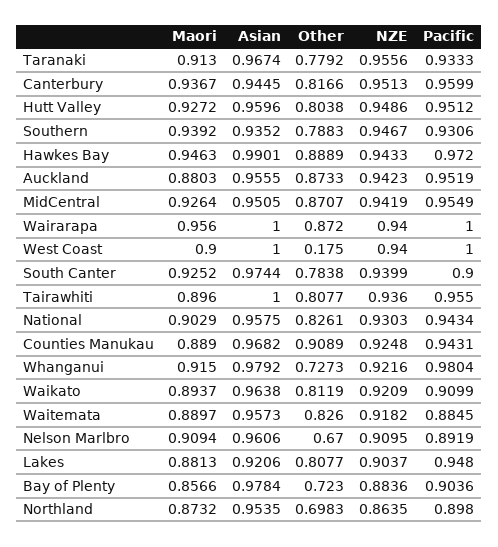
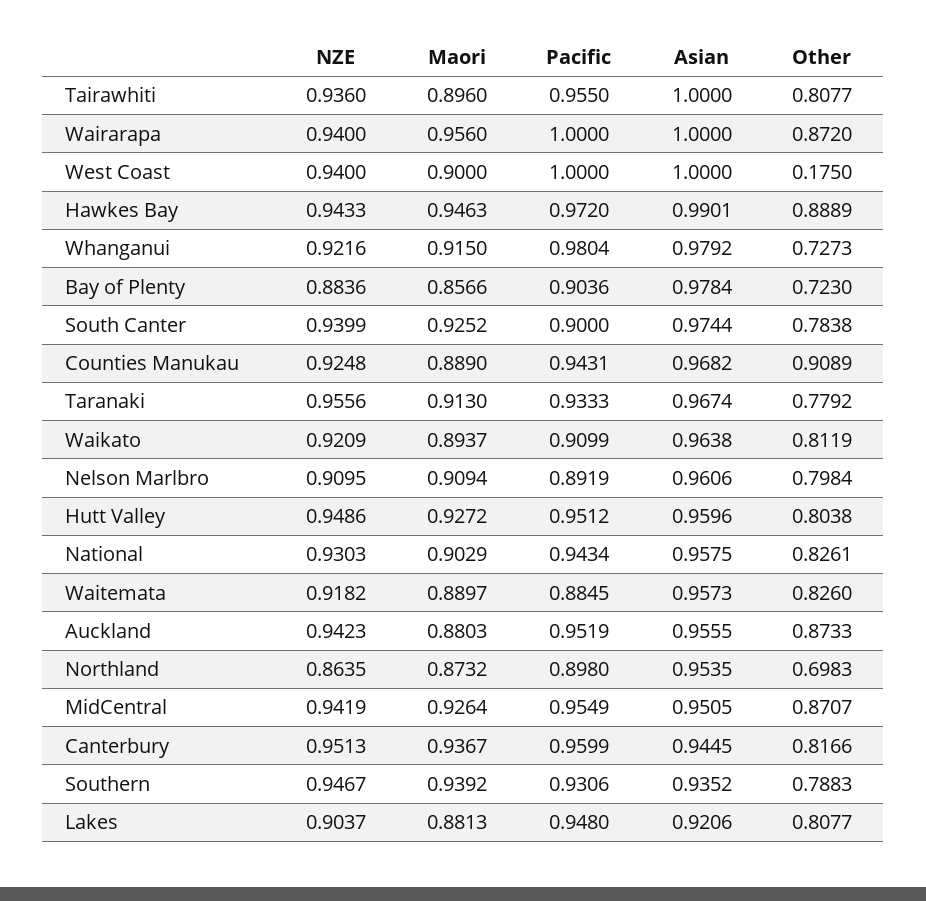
Other, Nelson Marlbro: 0.67 -> 0.7984

